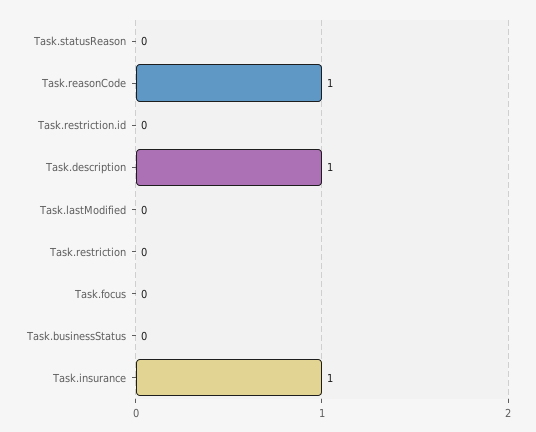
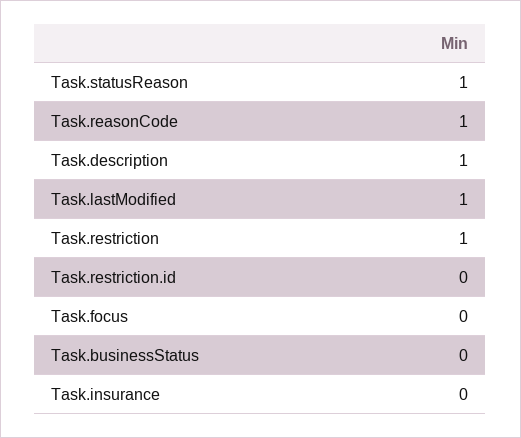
Task.statusReason: 0 -> 1
Task.lastModified: 0 -> 1
Task.restriction: 0 -> 1
Task.insurance: 1 -> 0

